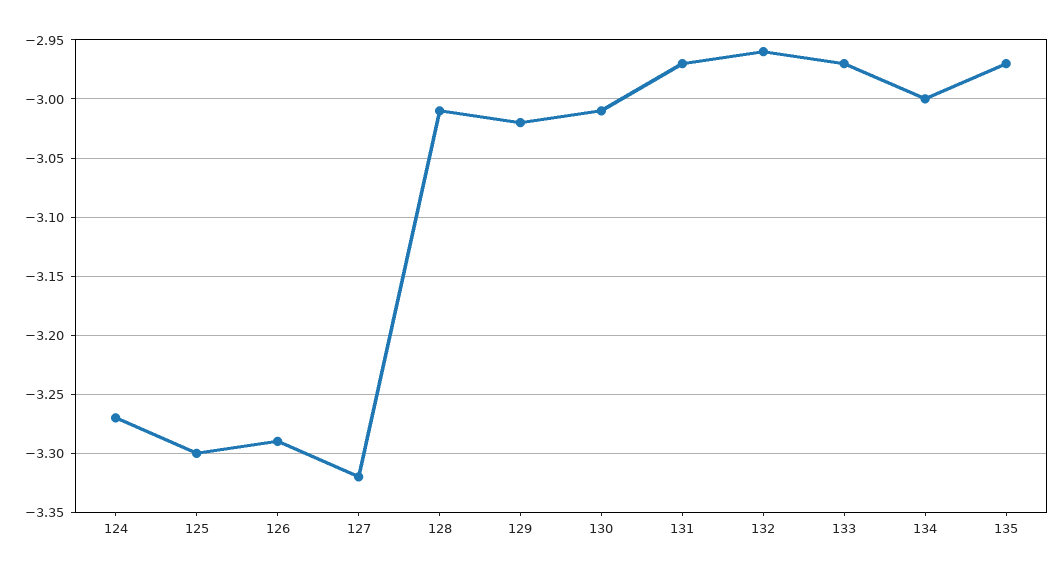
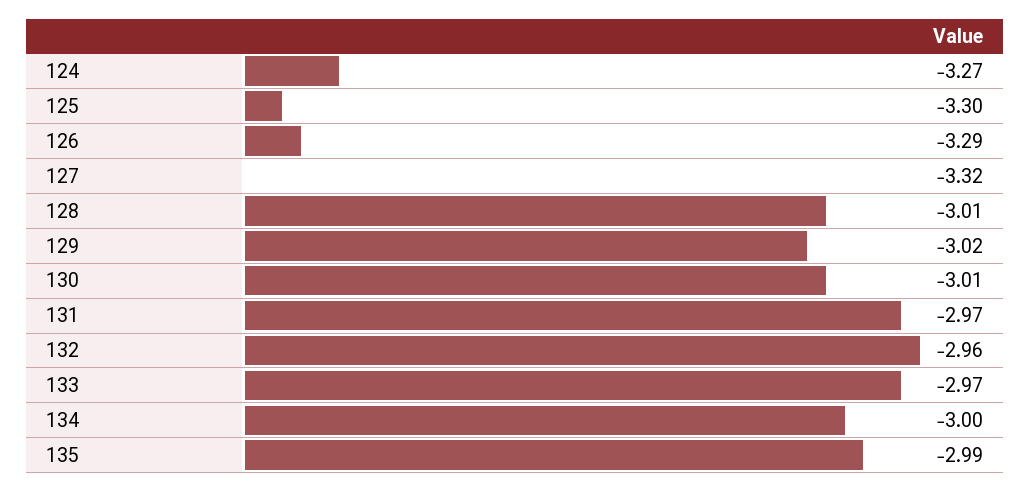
135: -2.97 -> -2.99

